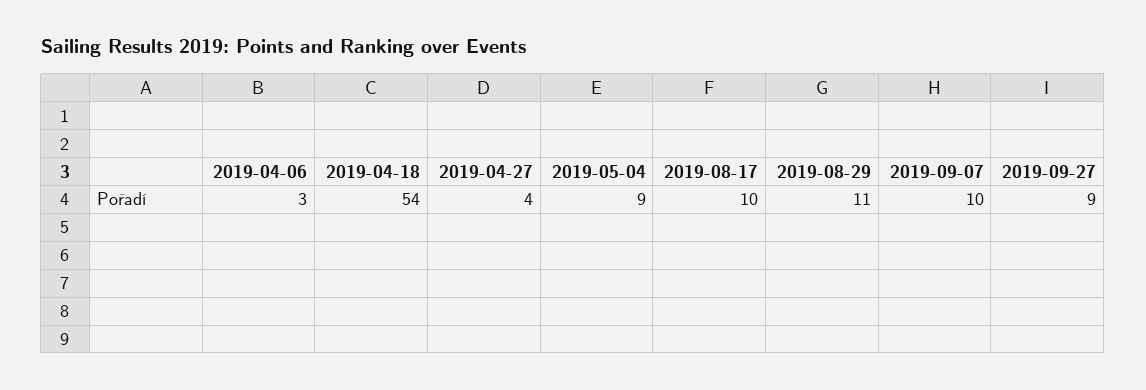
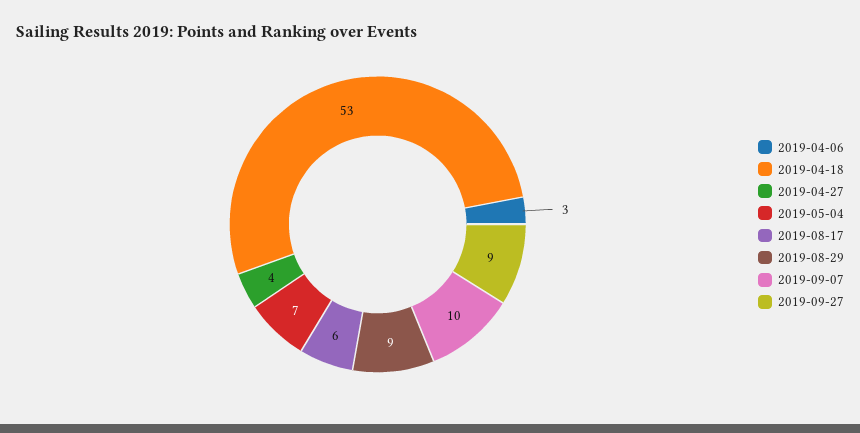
2019-04-18: 54 -> 53
2019-05-04: 9 -> 7
2019-08-17: 10 -> 6
2019-08-29: 11 -> 9

